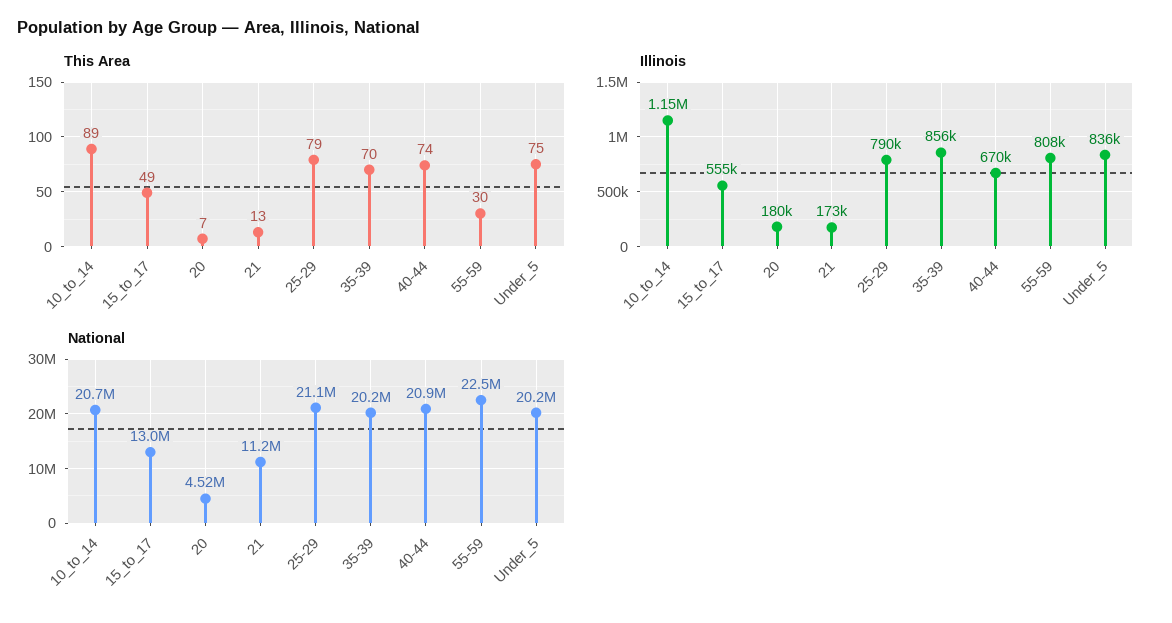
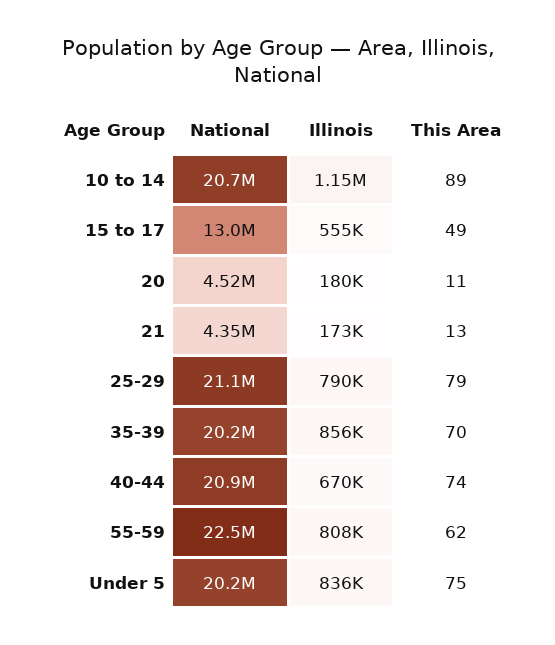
This Area, 20: 7 -> 11
This Area, 55-59: 30 -> 62
National, 21: 11200000 -> 4350000

